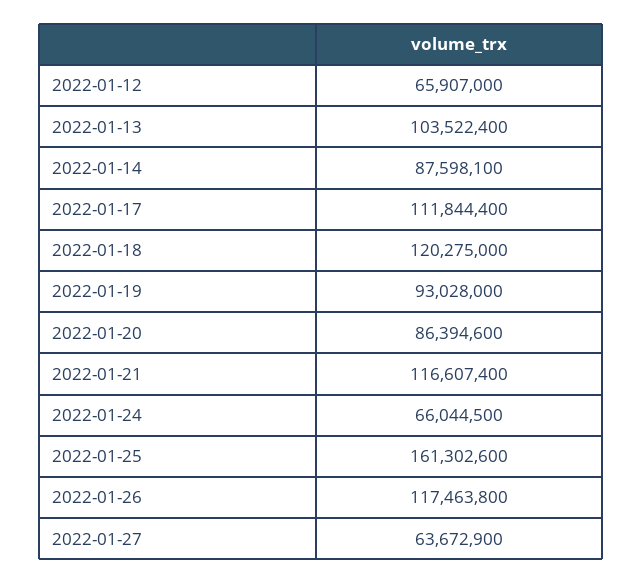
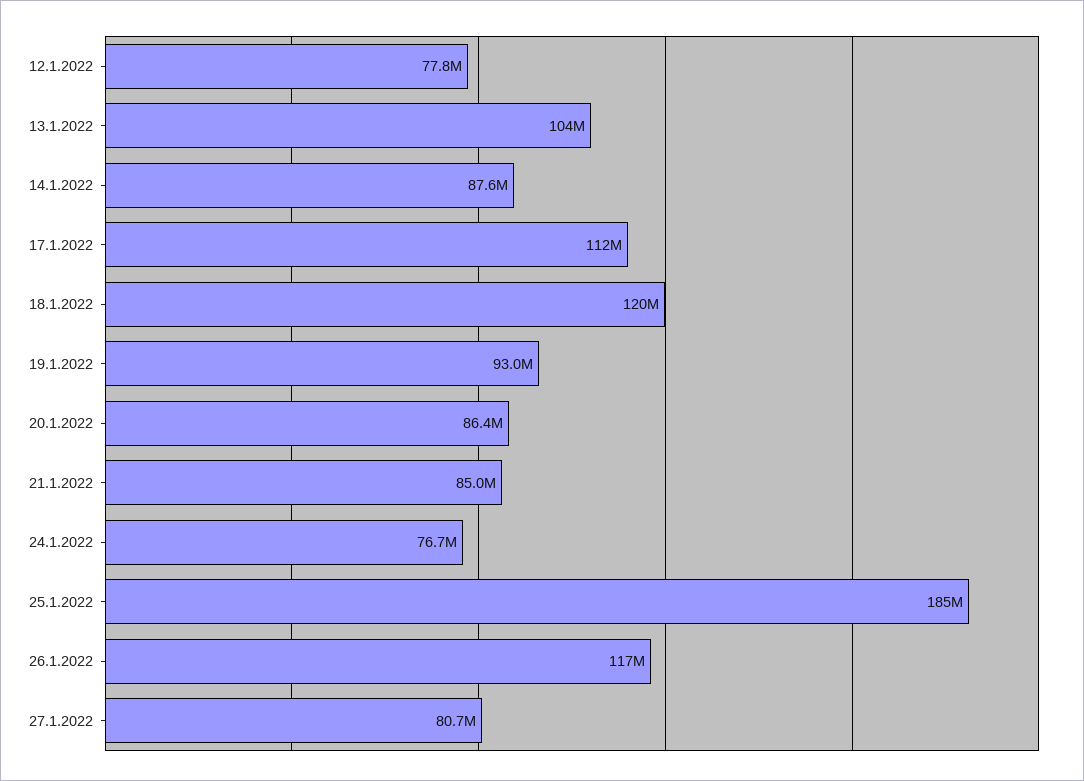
2022-01-12: 65907000 -> 77800000
2022-01-21: 116607400 -> 85000000
2022-01-24: 66044500 -> 76700000
2022-01-25: 161302600 -> 185000000
2022-01-27: 63672900 -> 80700000

